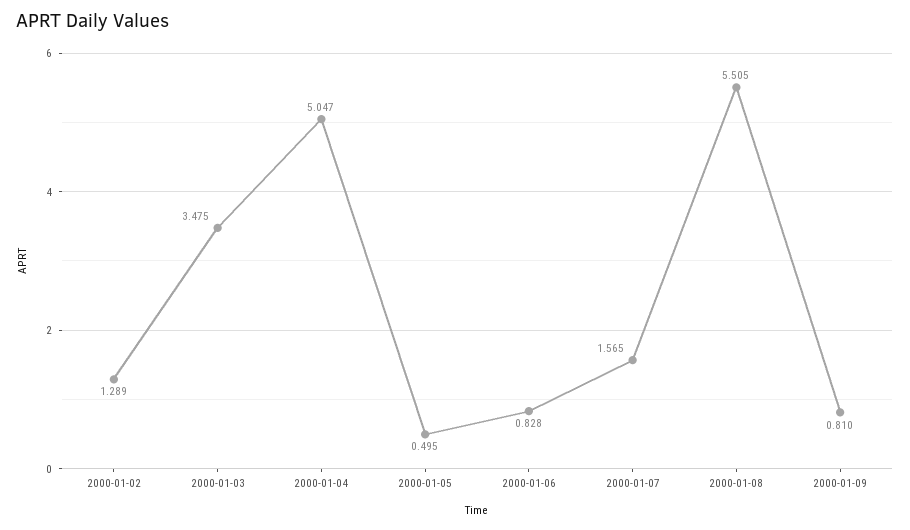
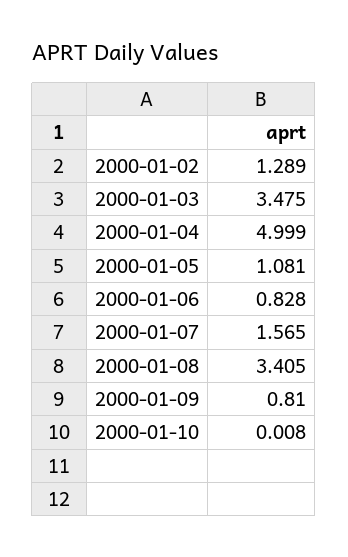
2000-01-04: 5.047 -> 4.999
2000-01-05: 0.495 -> 1.081
2000-01-08: 5.505 -> 3.405
2000-01-10: none -> 0.008

